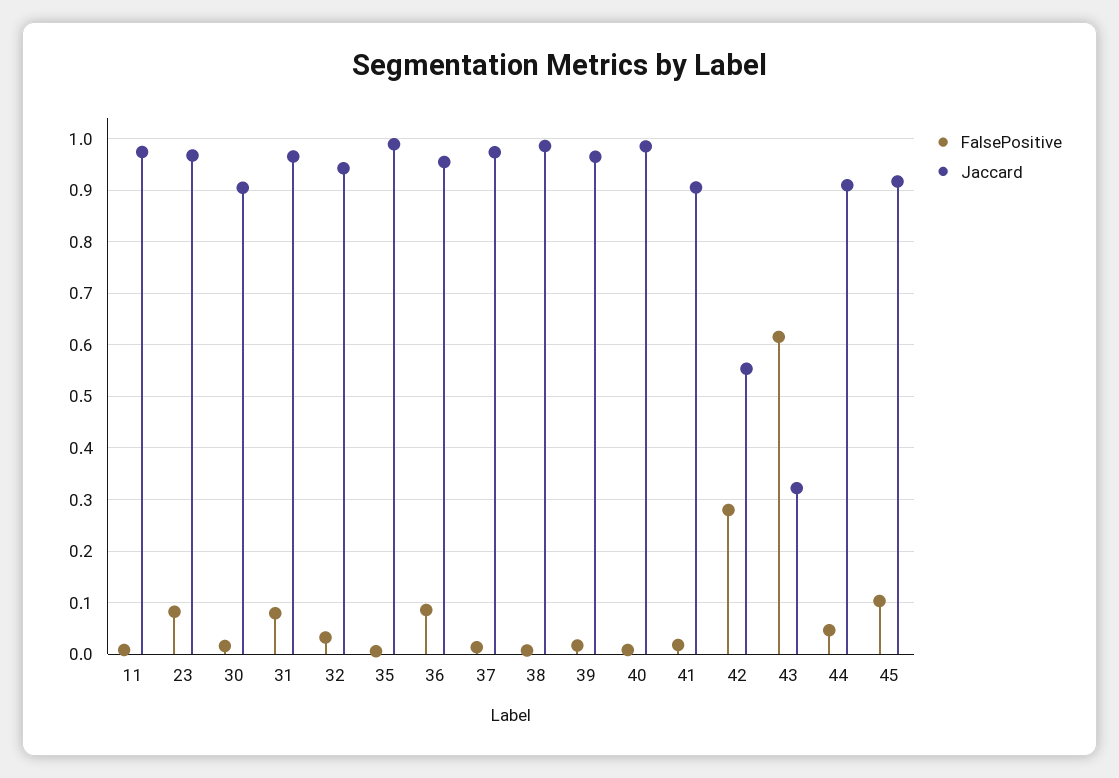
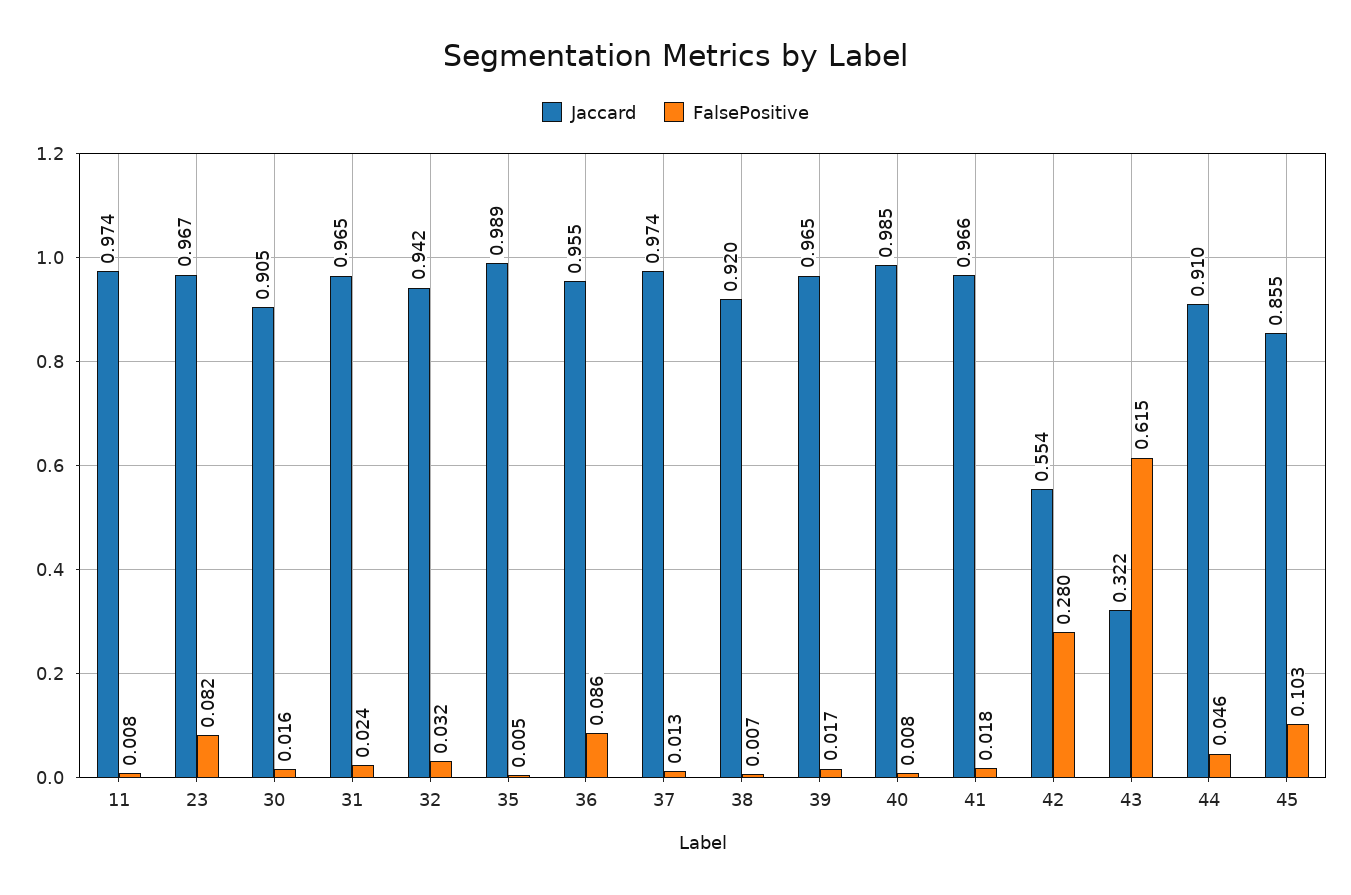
FalsePositive, 31: 0.08 -> 0.024
Jaccard, 38: 0.98 -> 0.92
Jaccard, 41: 0.9 -> 0.966
Jaccard, 45: 0.92 -> 0.855

